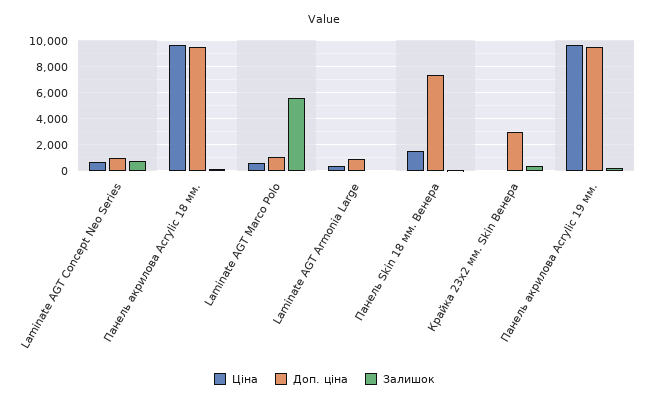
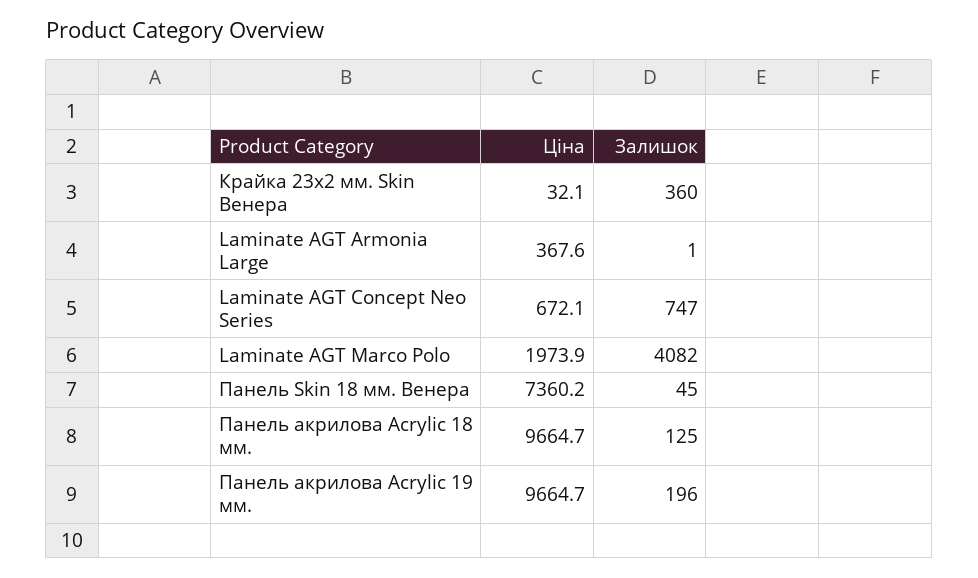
Доп. ціна, Laminate AGT Concept Neo Series: 1000 -> none
Доп. ціна, Панель акрилова Acrylic 18 мм.: 9500 -> none
Ціна, Laminate AGT Marco Polo: 500 -> 1973.9
Доп. ціна, Laminate AGT Marco Polo: 1000 -> none
Залишок, Laminate AGT Marco Polo: 5500 -> 4082
Доп. ціна, Laminate AGT Armonia Large: 1000 -> none
Ціна, Панель Skin 18 мм. Венера: 1500 -> 7360.2
Доп. ціна, Панель Skin 18 мм. Венера: 7500 -> none
Доп. ціна, Крайка 23x2 мм. Skin Венера: 3000 -> none
Доп. ціна, Панель акрилова Acrylic 19 мм.: 9500 -> none

